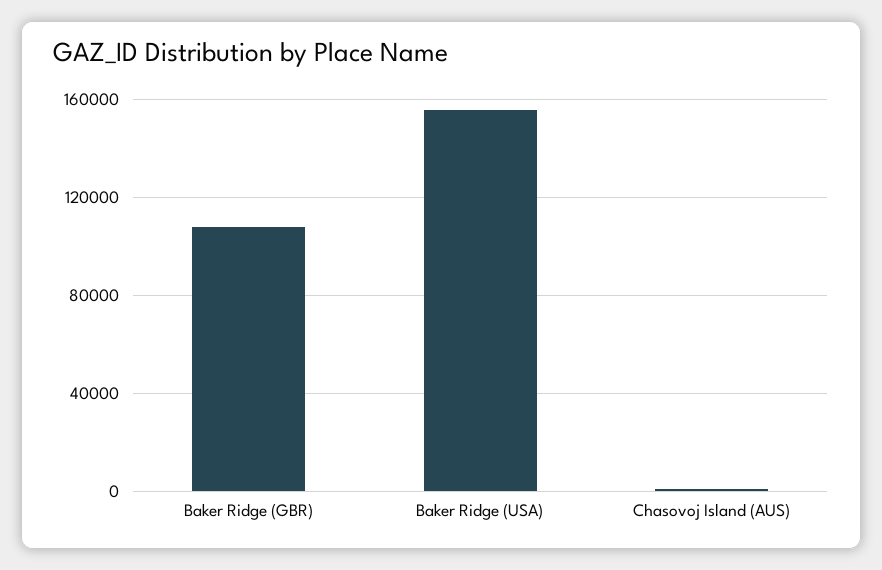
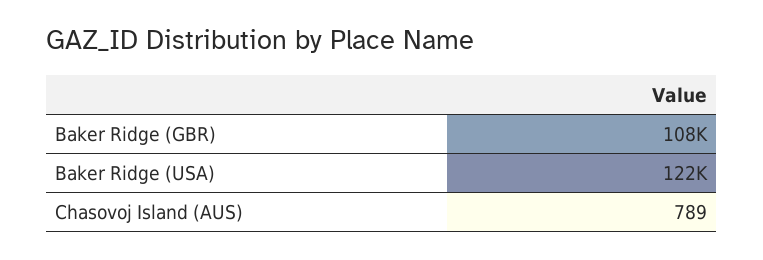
Baker Ridge (USA): 155000 -> 122000

